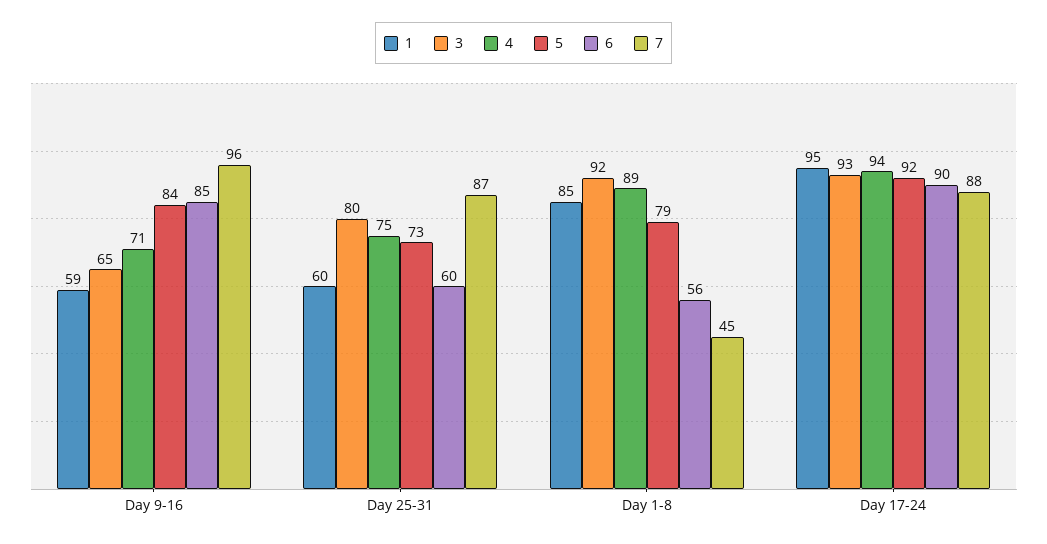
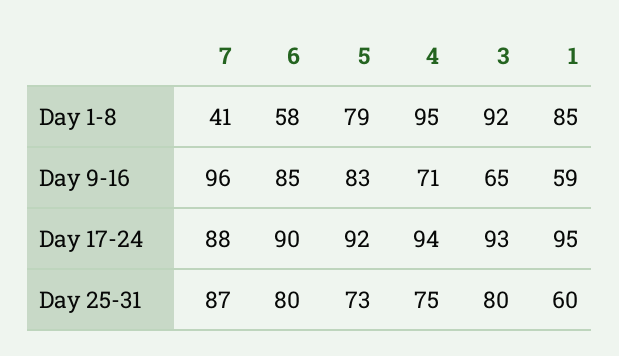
5, Day 9-16: 84 -> 83
6, Day 25-31: 60 -> 80
4, Day 1-8: 89 -> 95
6, Day 1-8: 56 -> 58
7, Day 1-8: 45 -> 41

